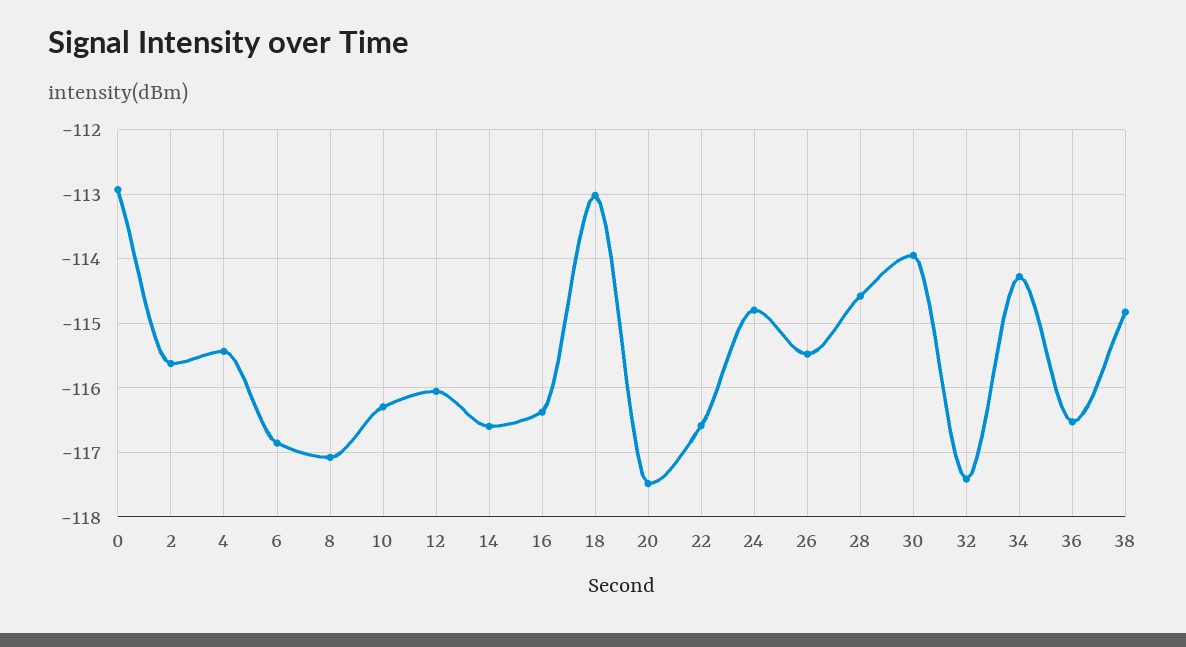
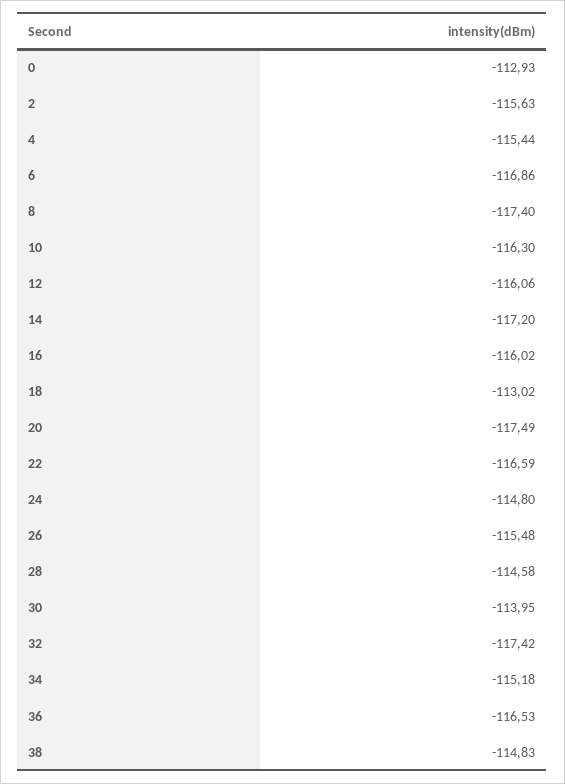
8: -117.1 -> -117.4
14: -116.6 -> -117.2
16: -116.4 -> -116.02
34: -114.3 -> -115.18

